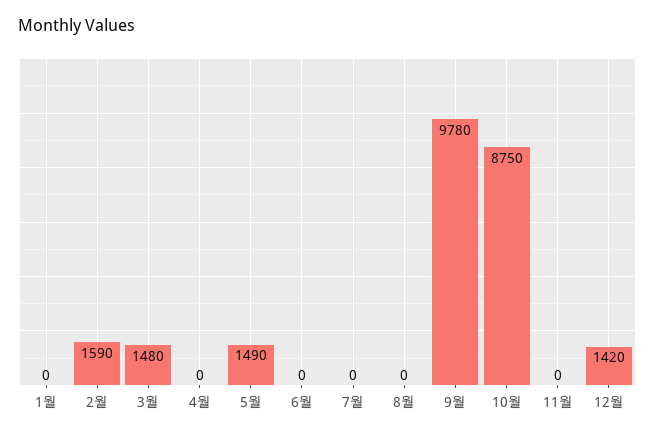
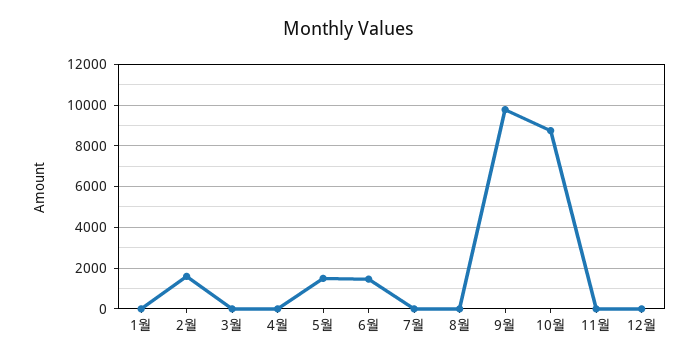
3월: 1480 -> 0
6월: 0 -> 1500
12월: 1420 -> 0

